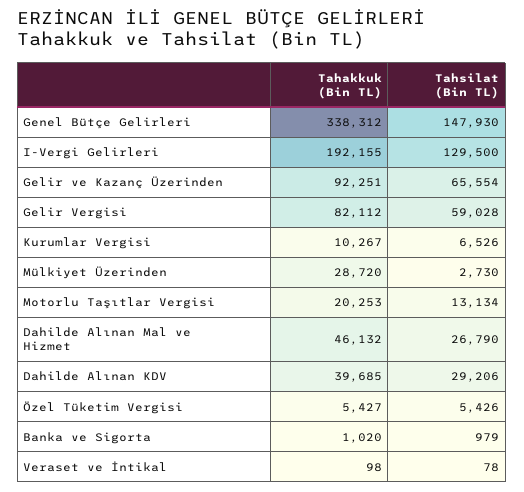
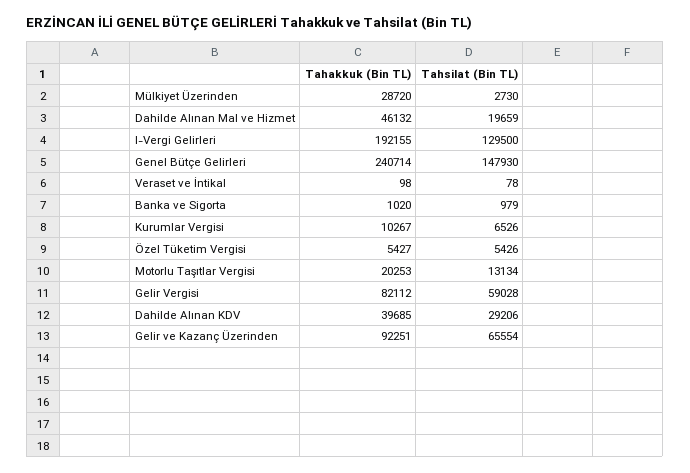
Tahakkuk (Bin TL), Genel Bütçe Gelirleri: 338312 -> 240714
Tahsilat (Bin TL), Dahilde Alınan Mal ve Hizmet: 26790 -> 19659

